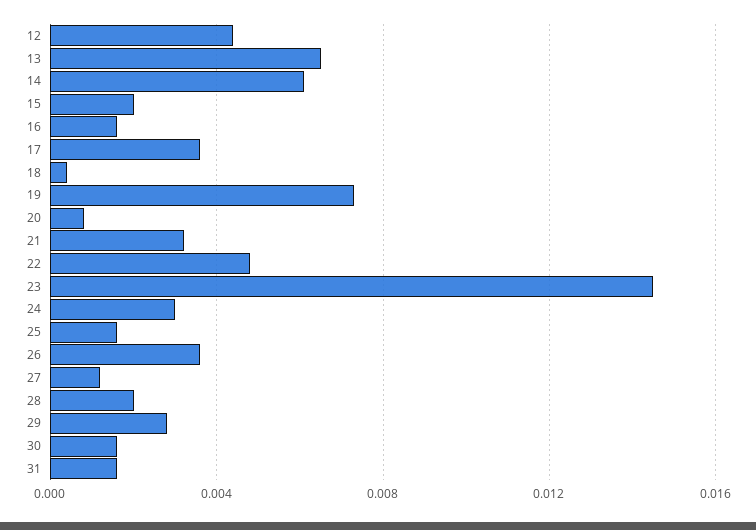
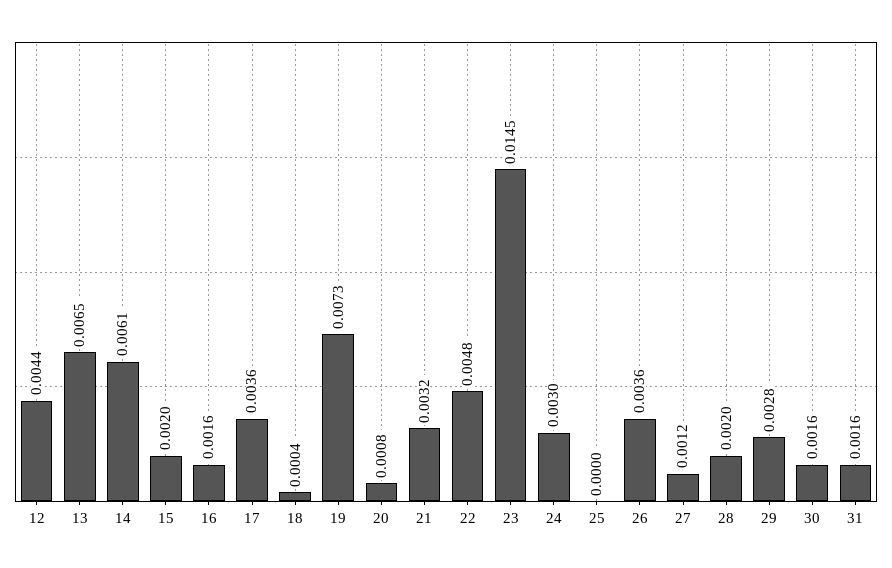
25: 0.0015 -> 0

